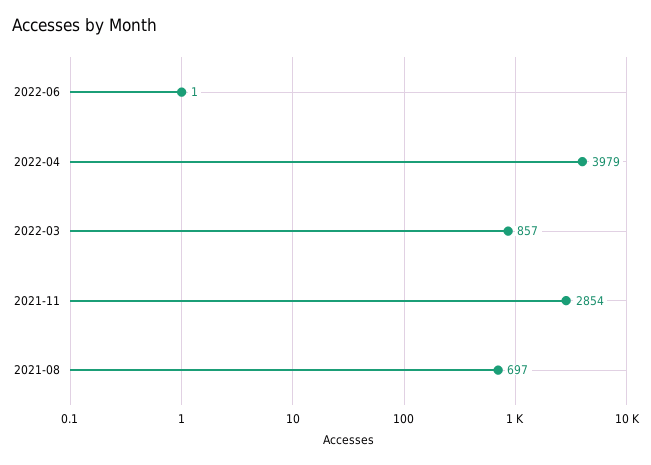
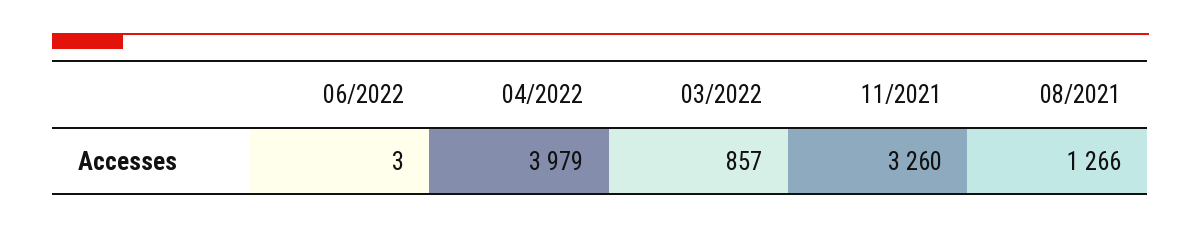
2022-06: 1 -> 3
2021-11: 2854 -> 3260
2021-08: 697 -> 1266

